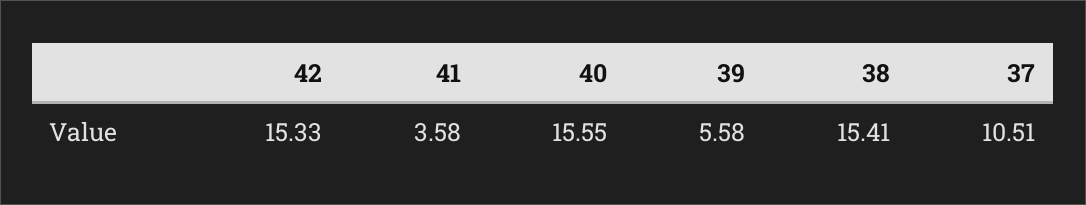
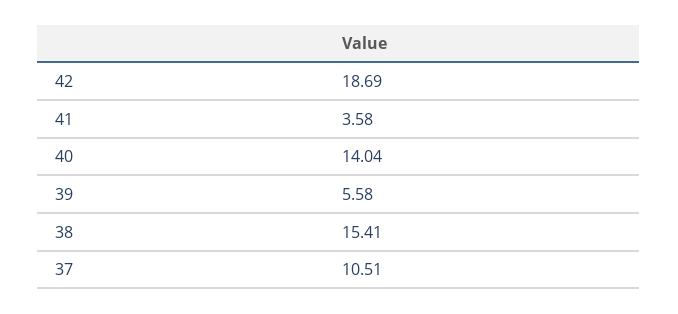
42: 15.33 -> 18.69
40: 15.55 -> 14.04

